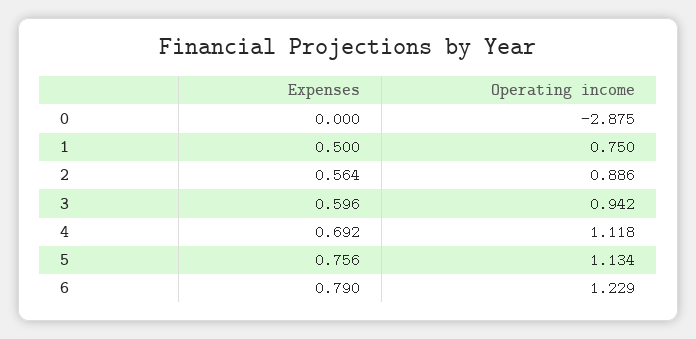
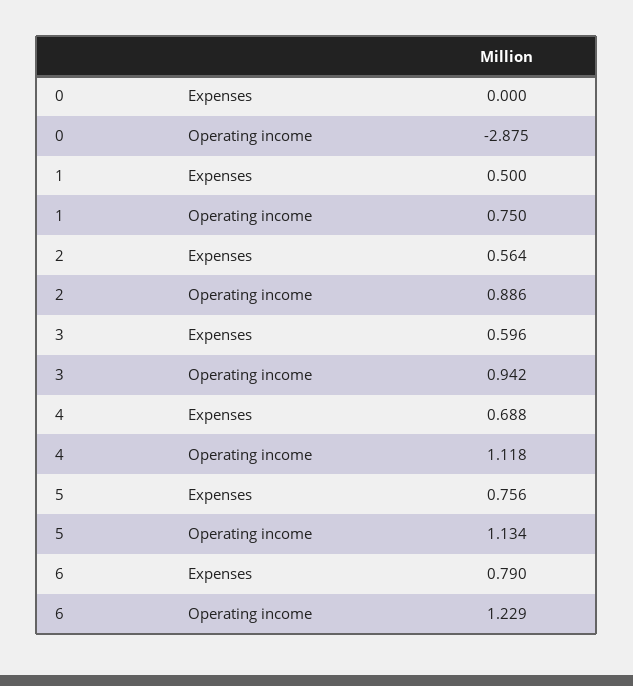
Expenses, 4: 0.692 -> 0.688

